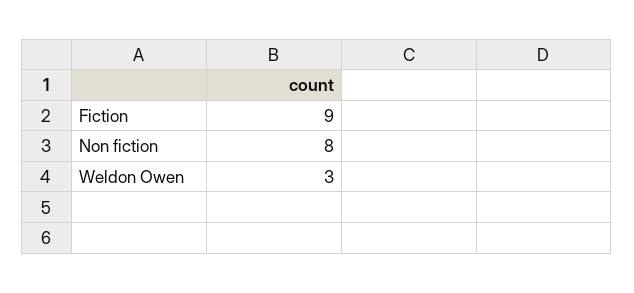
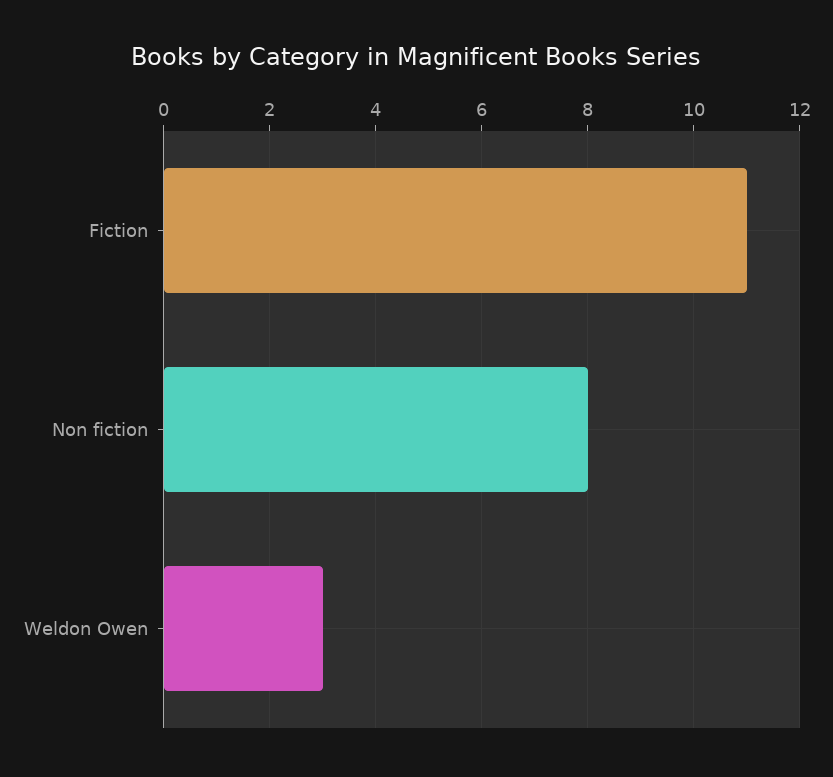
Fiction: 9 -> 11

